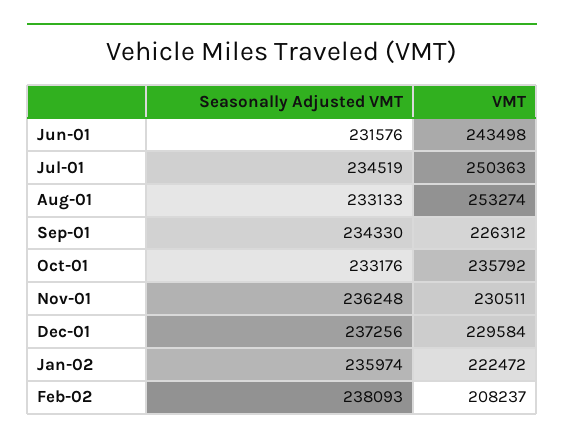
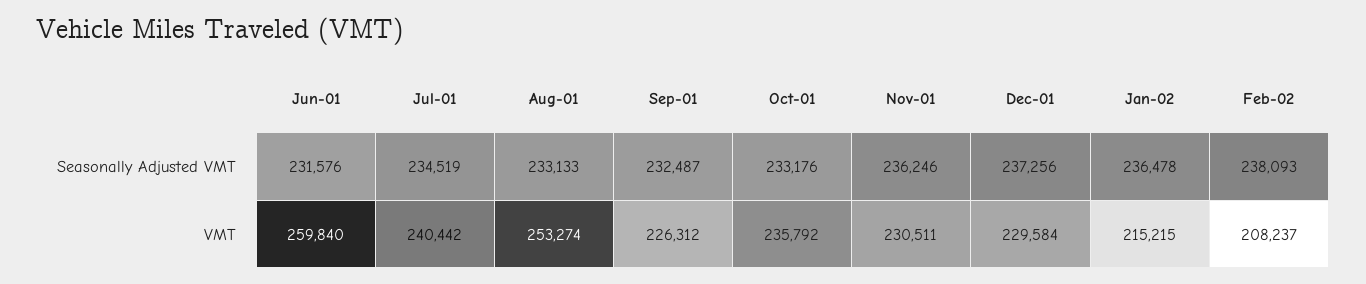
VMT, Jun-01: 243498 -> 259840
VMT, Jul-01: 250363 -> 240442
Seasonally Adjusted VMT, Sep-01: 234330 -> 232487
Seasonally Adjusted VMT, Nov-01: 236248 -> 236246
Seasonally Adjusted VMT, Jan-02: 235974 -> 236478
VMT, Jan-02: 222472 -> 215215

